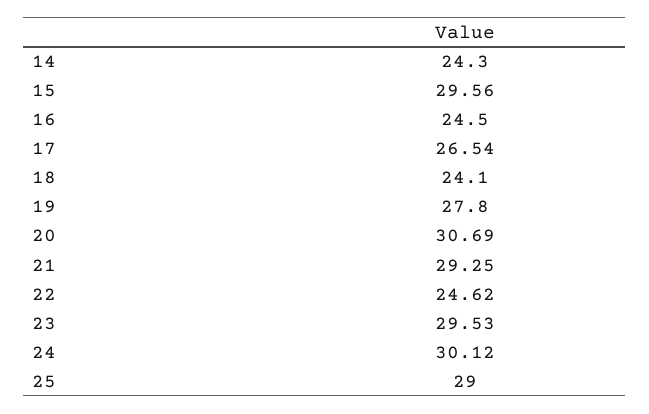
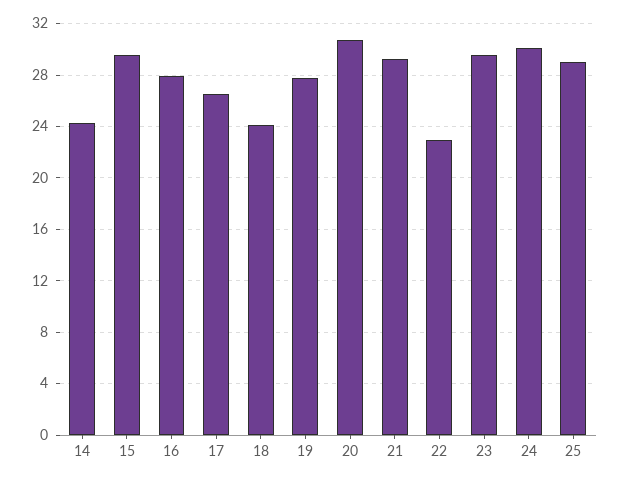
16: 24.5 -> 28
22: 24.62 -> 23

